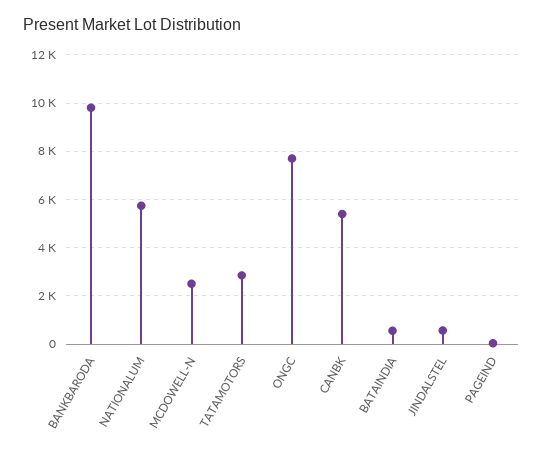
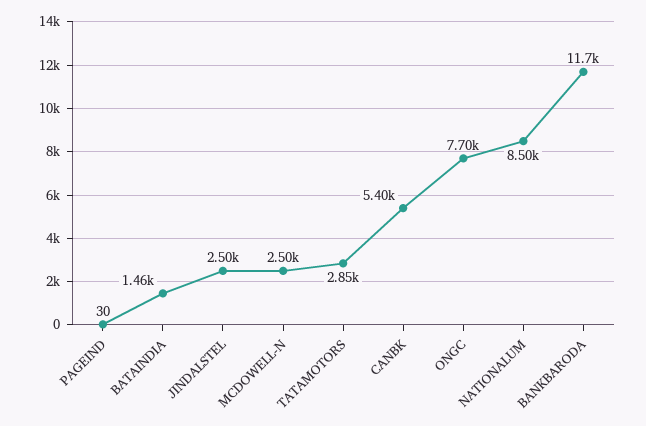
BANKBARODA: 9750 -> 11700
NATIONALUM: 5750 -> 8500
BATAINDIA: 500 -> 1460
JINDALSTEL: 500 -> 2500

